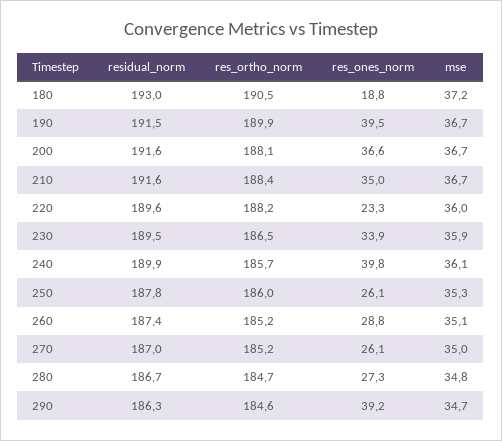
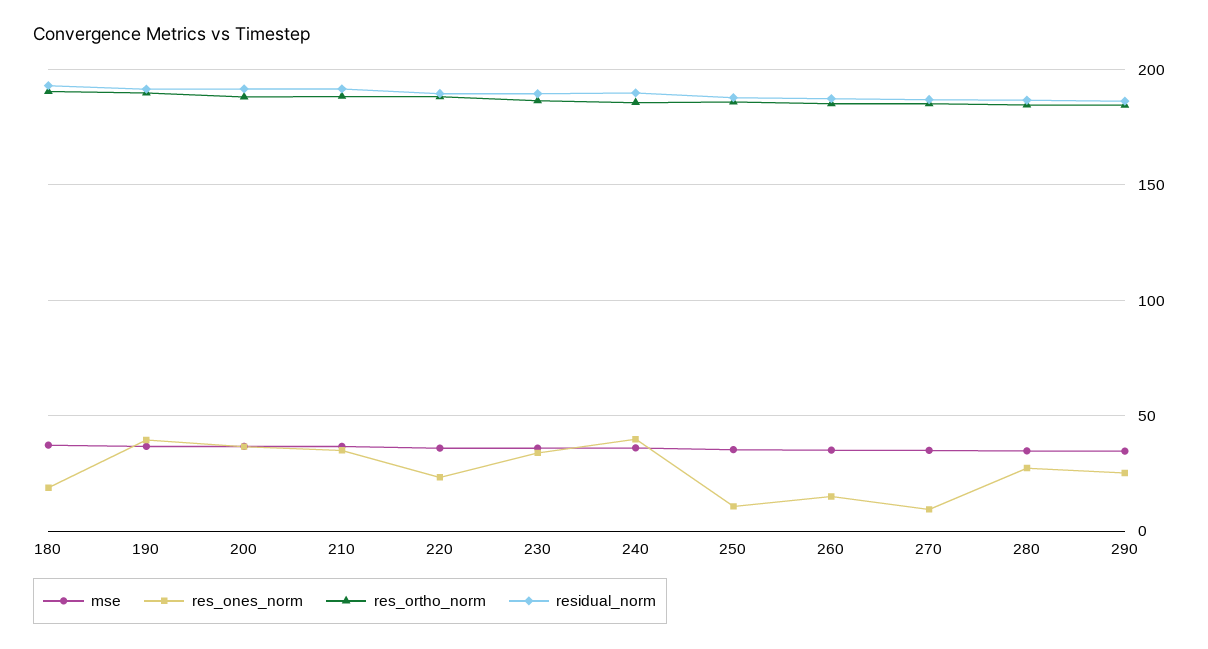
res_ones_norm, 250: 26.1 -> 10
res_ones_norm, 260: 28.8 -> 15
res_ones_norm, 270: 26.1 -> 10
res_ones_norm, 290: 39.2 -> 25

